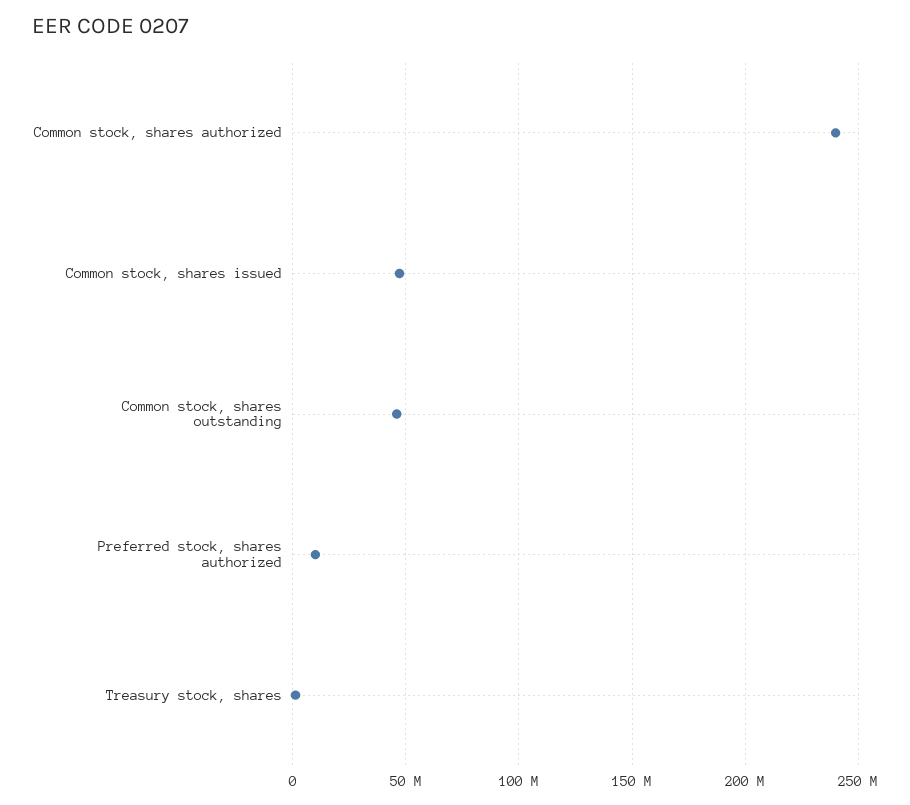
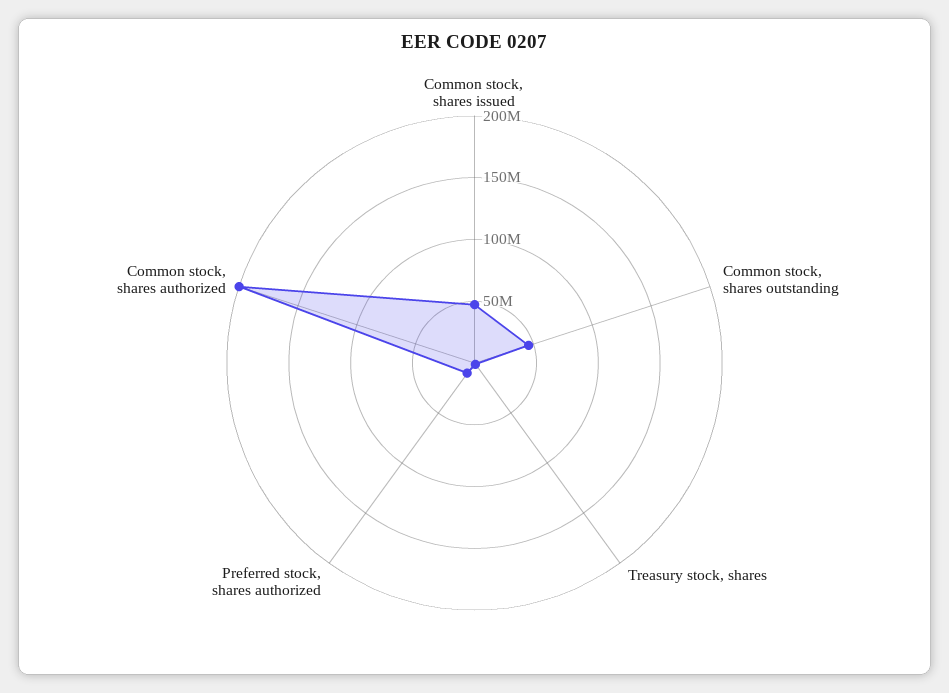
Common stock, shares authorized: 240000000 -> 200000000

